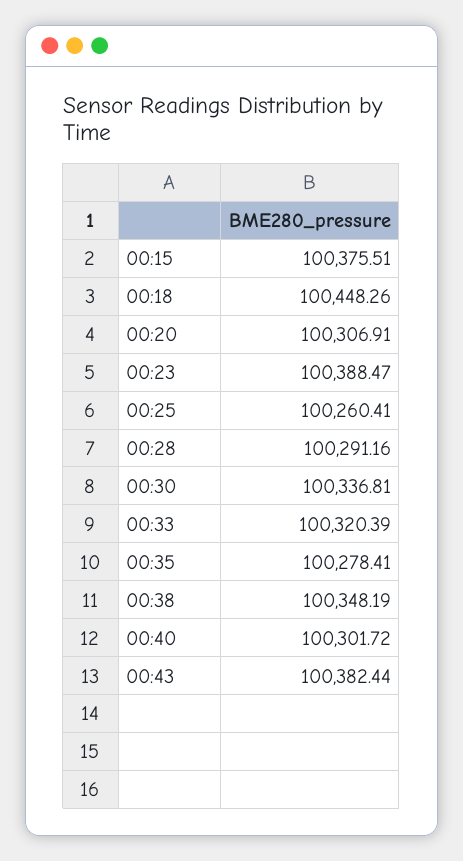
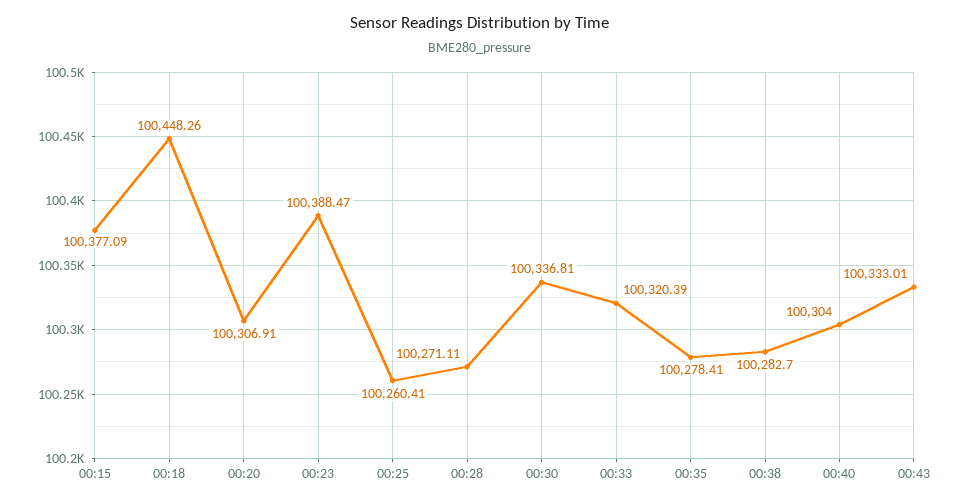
00:15: 100375.51 -> 100377.09
00:28: 100291.16 -> 100271.11
00:38: 100348.19 -> 100282.7
00:40: 100301.72 -> 100304
00:43: 100382.44 -> 100333.01

